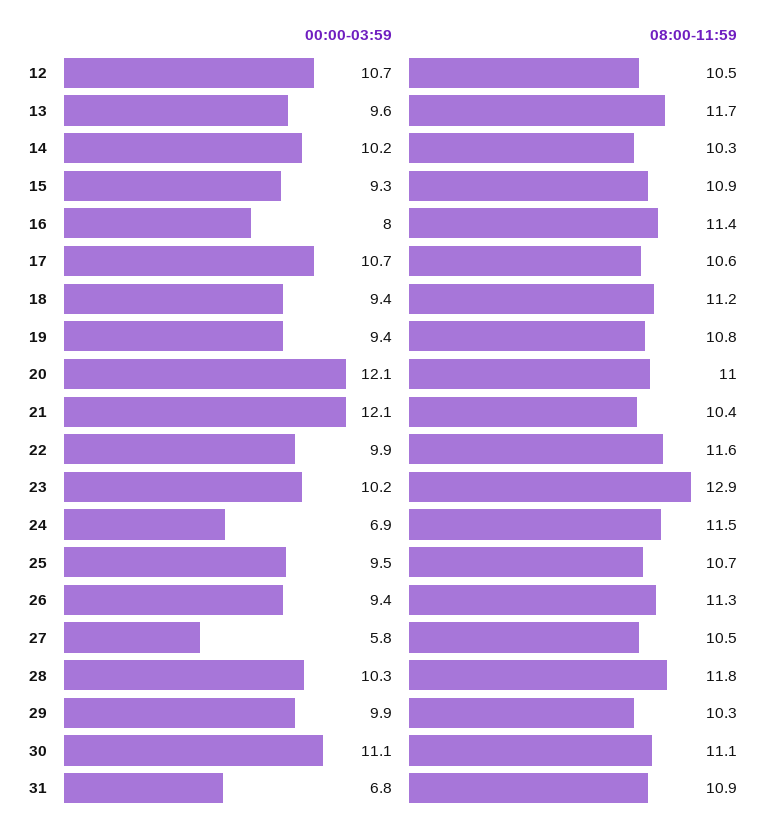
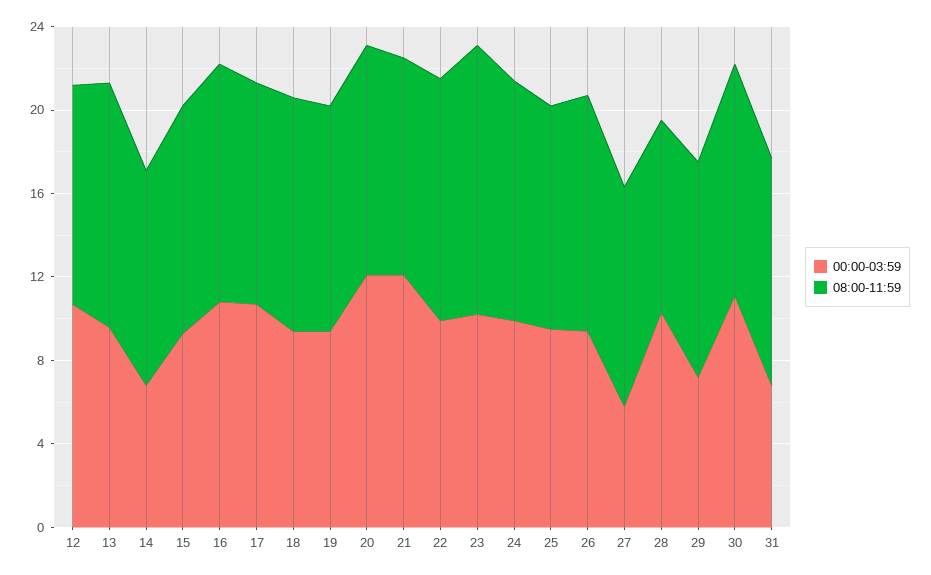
00:00-03:59, 14: 10.2 -> 7
00:00-03:59, 16: 8 -> 11
00:00-03:59, 24: 6.9 -> 10
08:00-11:59, 28: 11.8 -> 9
00:00-03:59, 29: 9.9 -> 7

